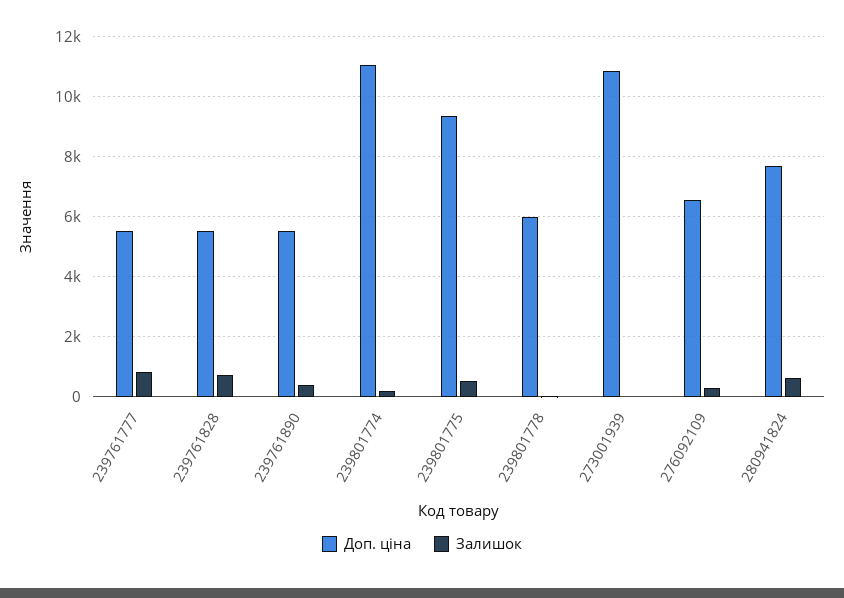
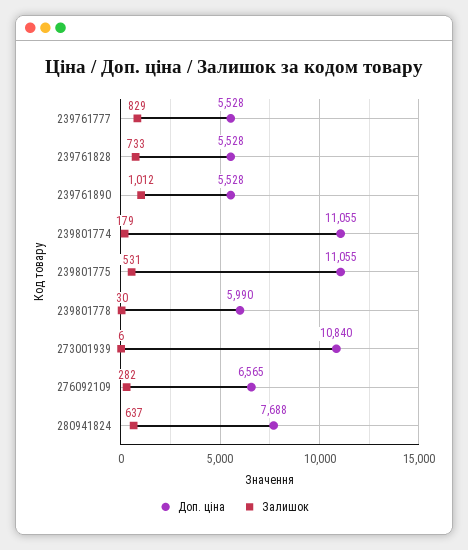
Залишок, 239761890: 400 -> 1012
Доп. ціна, 239801775: 9400 -> 11055

